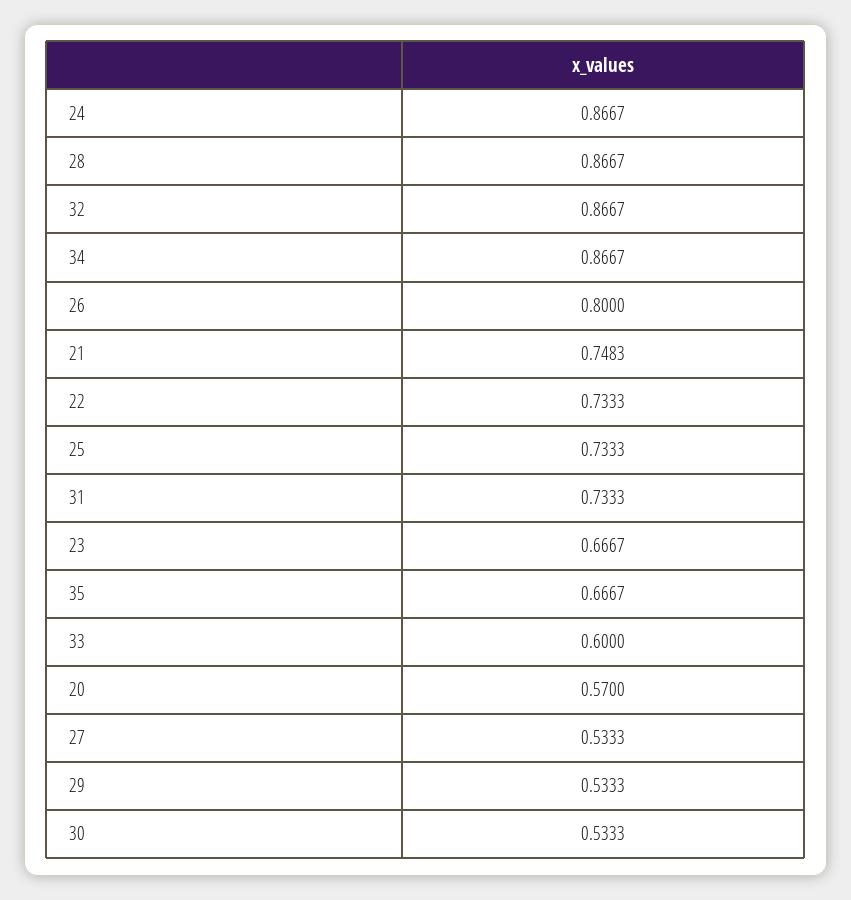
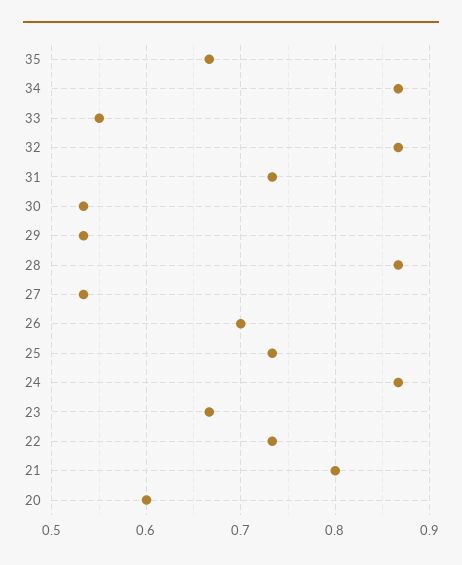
26: 0.8 -> 0.7
21: 0.7483 -> 0.8
33: 0.6 -> 0.55
20: 0.57 -> 0.6

